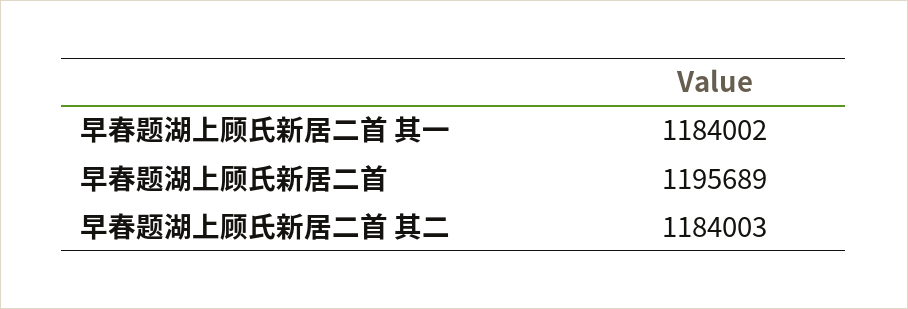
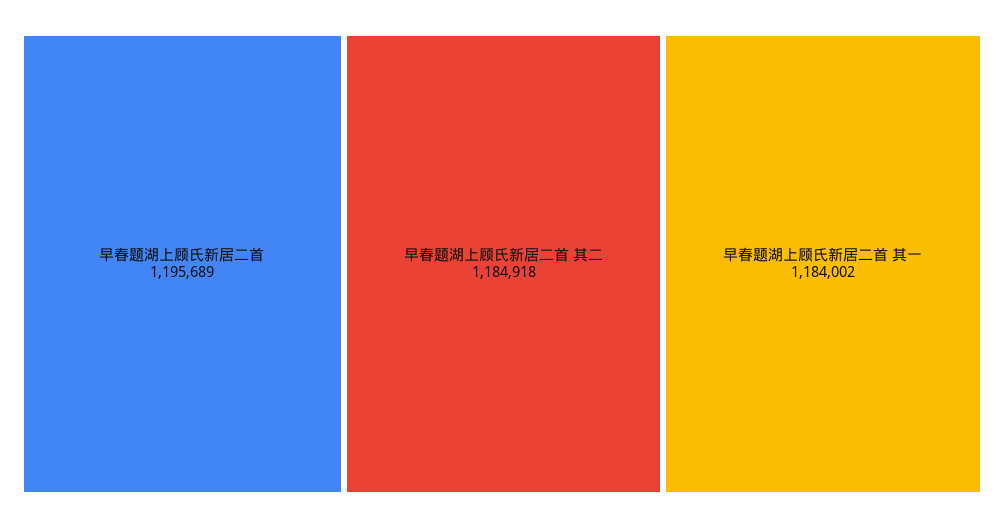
早春题湖上顾氏新居二首 其二: 1184003 -> 1184918

